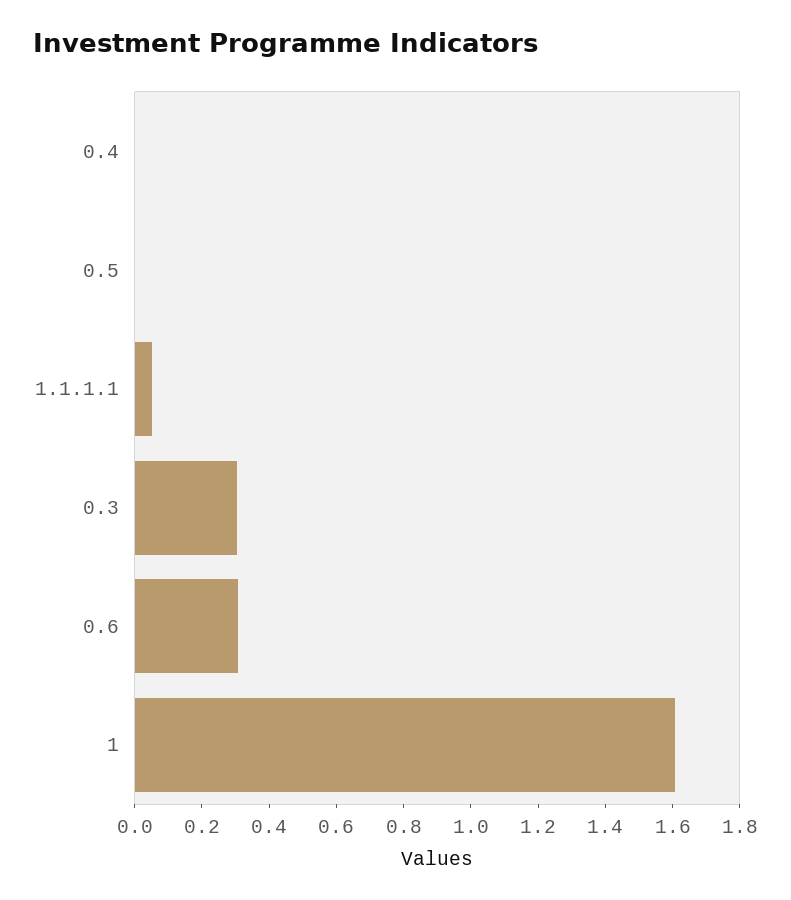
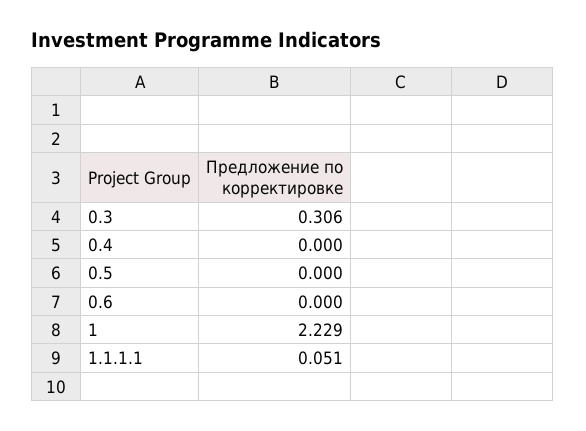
0.6: 0.3 -> 0
1: 1.6 -> 2.229

